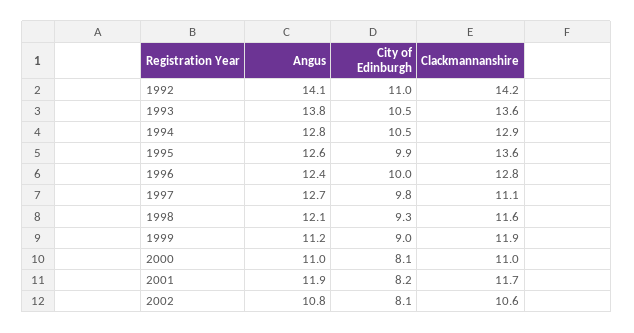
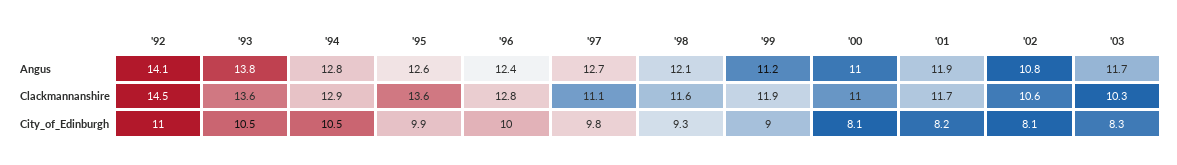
Clackmannanshire, 1992: 14.2 -> 14.5
Angus, '03: none -> 11.7
Clackmannanshire, '03: none -> 10.3
City of Edinburgh, '03: none -> 8.3

